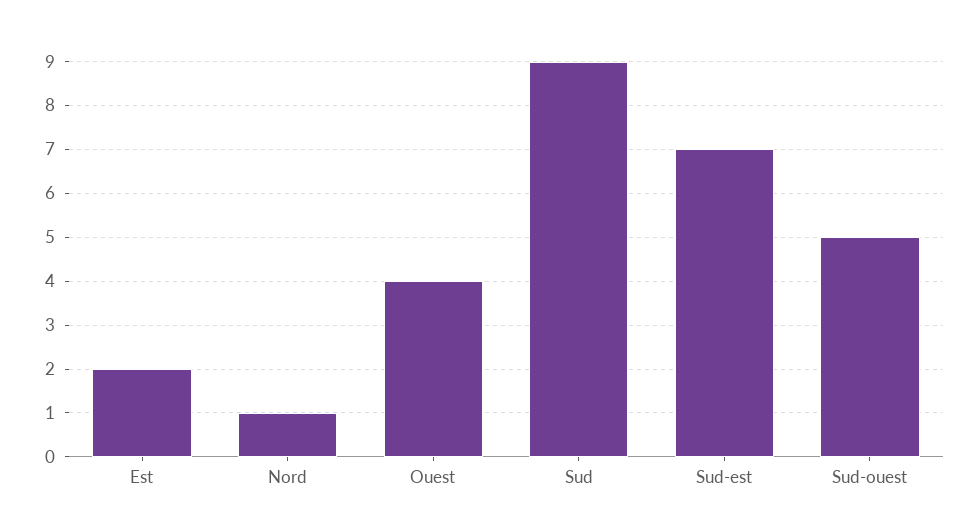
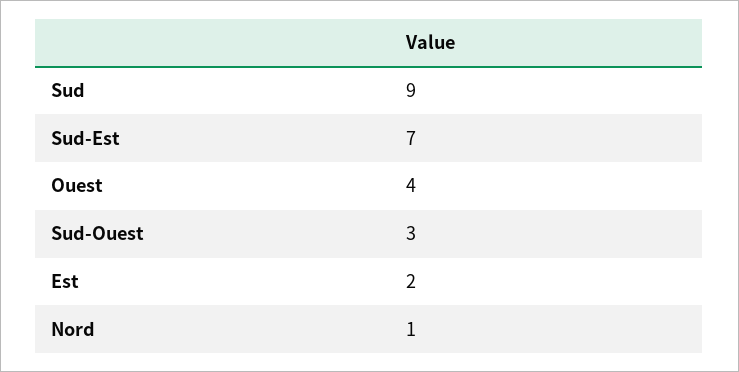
Sud-ouest: 5 -> 3

